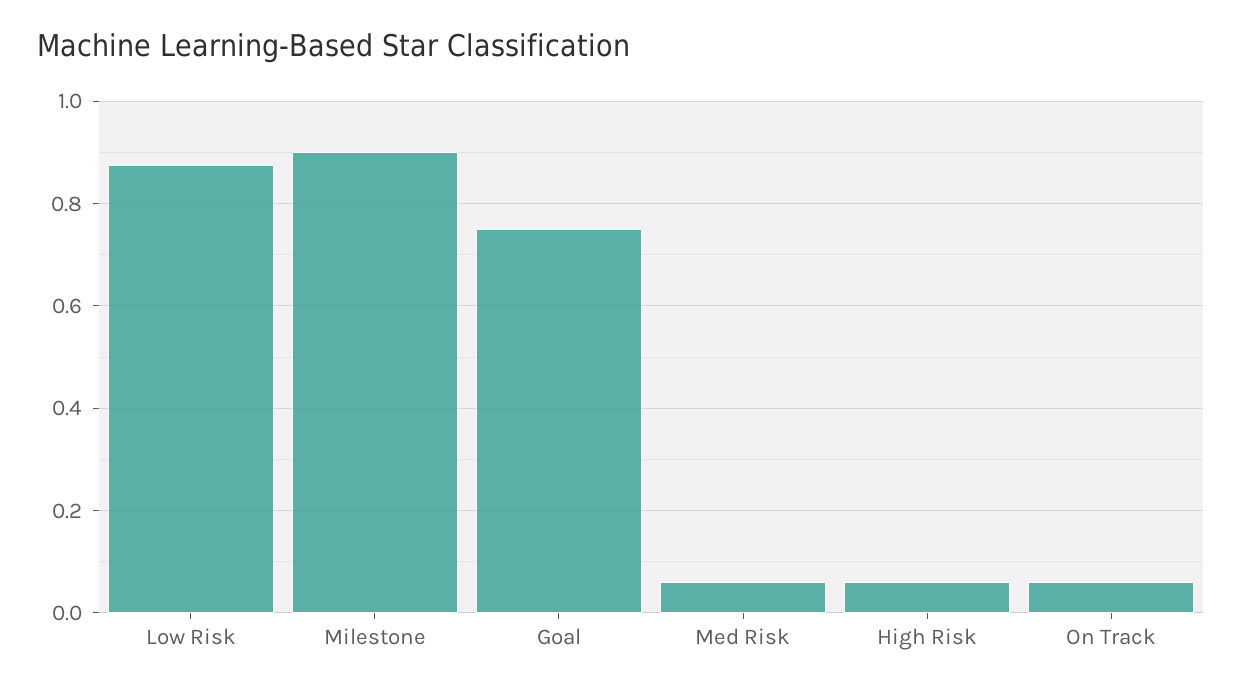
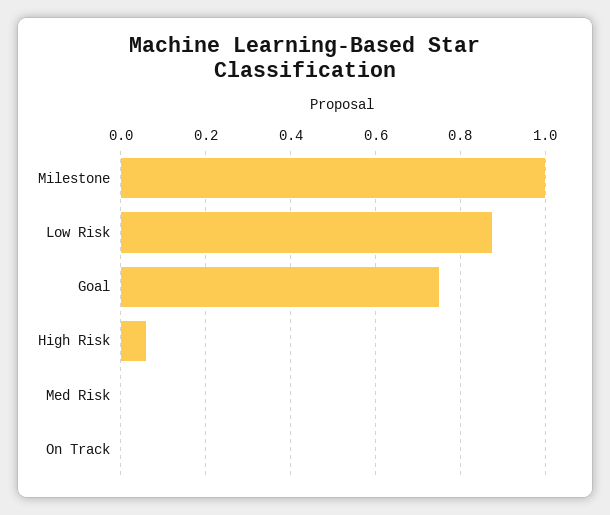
Milestone: 0.9 -> 1
Med Risk: 0.06 -> 0
On Track: 0.06 -> 0

